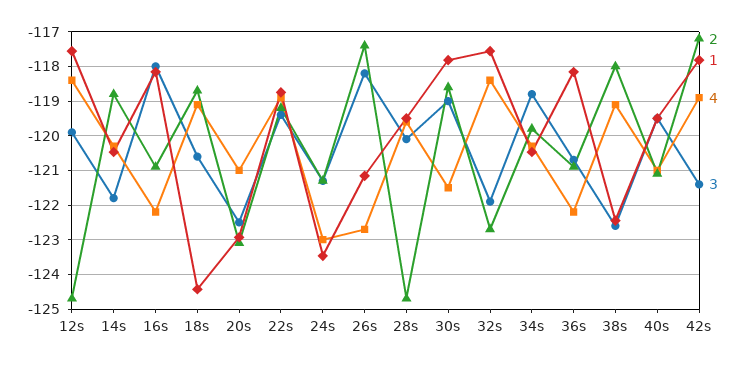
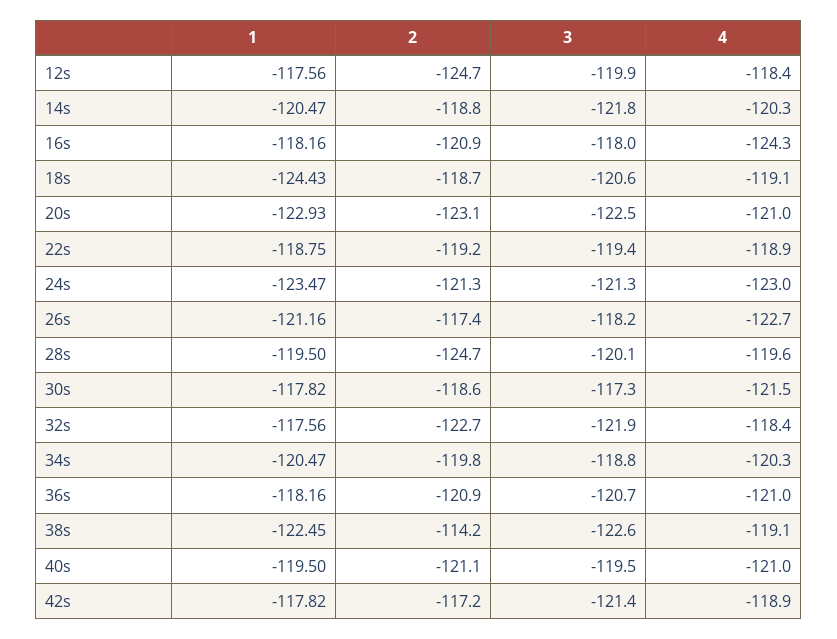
4, 16s: -122.2 -> -124.3
3, 30s: -119 -> -117.3
4, 36s: -122.2 -> -121
2, 38s: -118 -> -114.2

